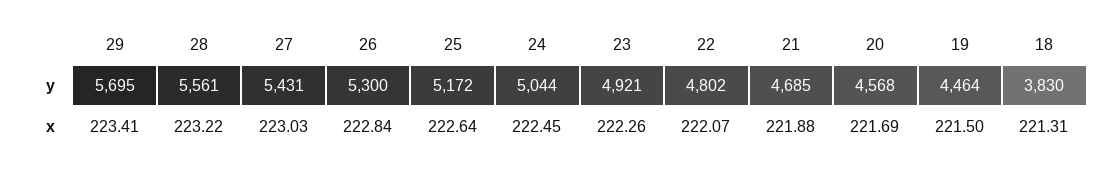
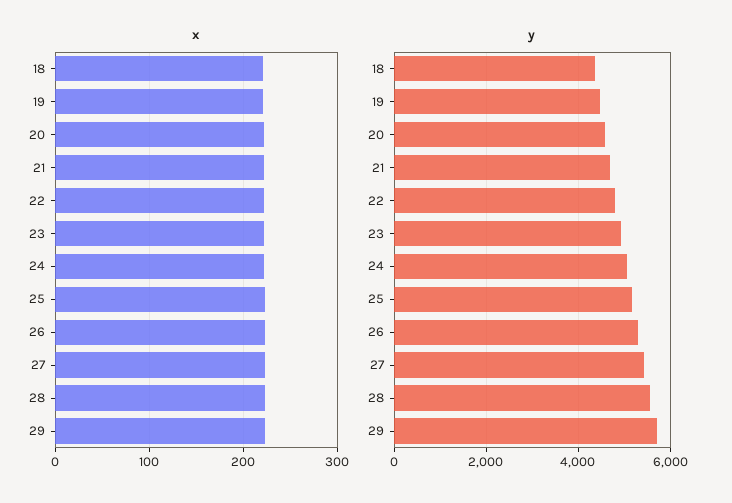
y, 18: 3830 -> 4400

